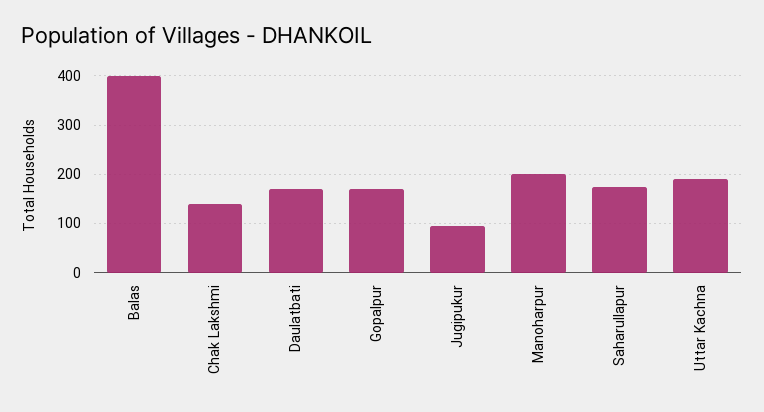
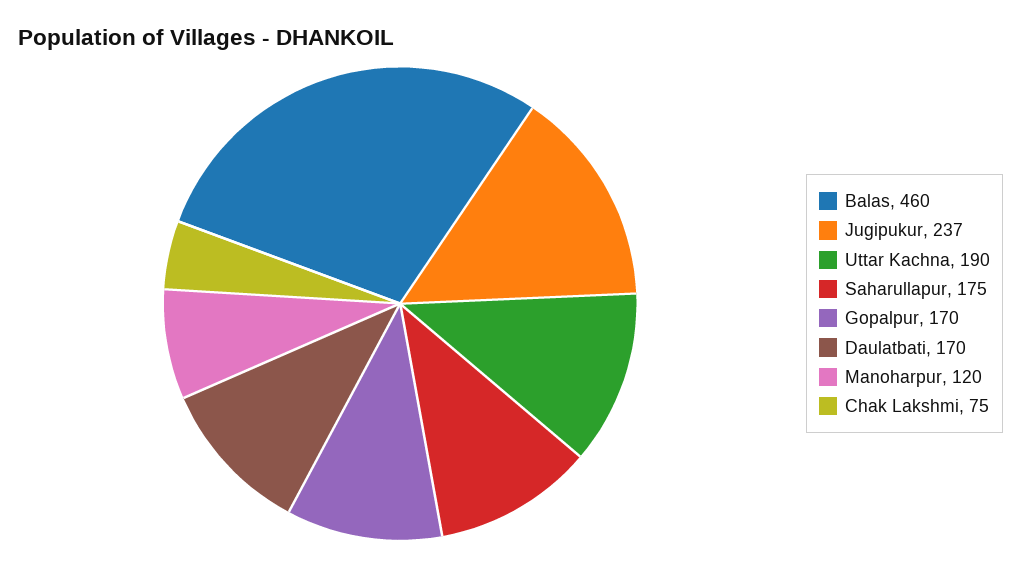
Balas: 400 -> 460
Chak Lakshmi: 140 -> 75
Jugipukur: 100 -> 237
Manoharpur: 200 -> 120

